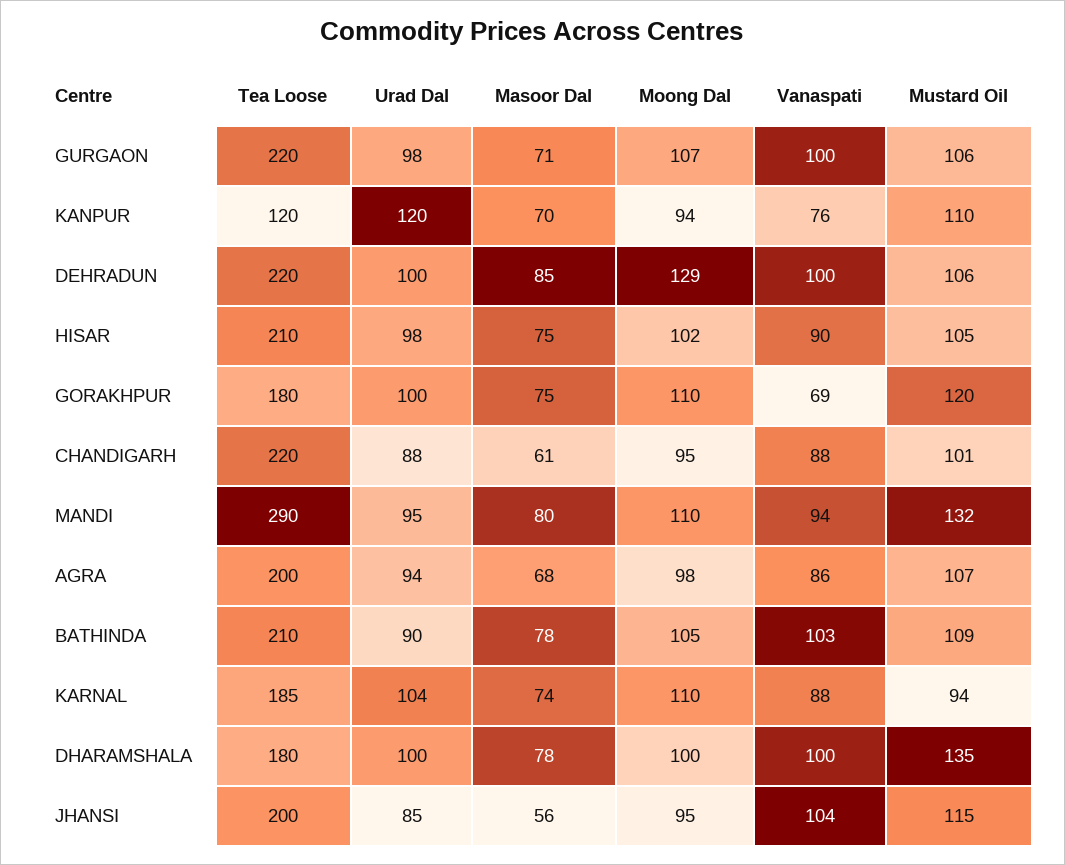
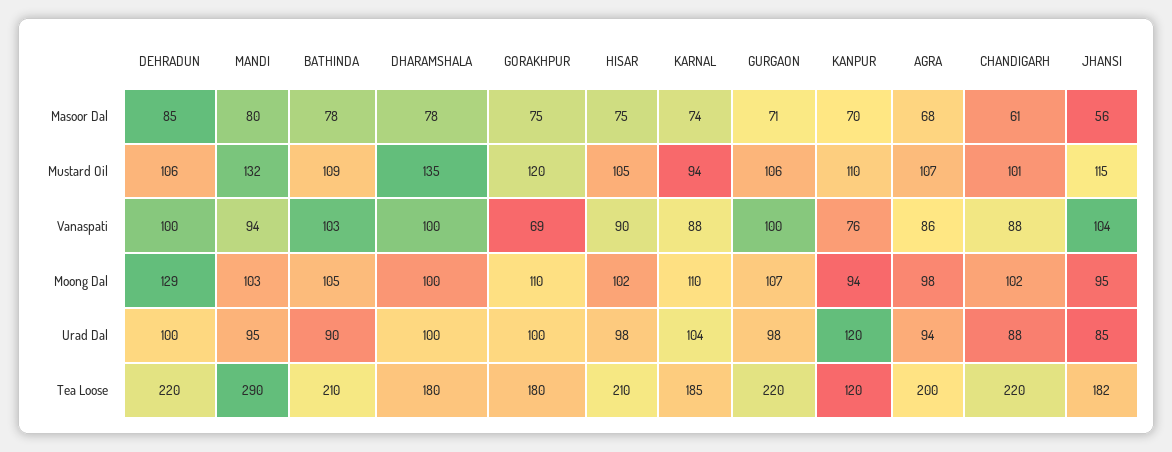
Moong Dal, CHANDIGARH: 95 -> 102
Moong Dal, MANDI: 110 -> 103
Tea Loose, JHANSI: 200 -> 182

